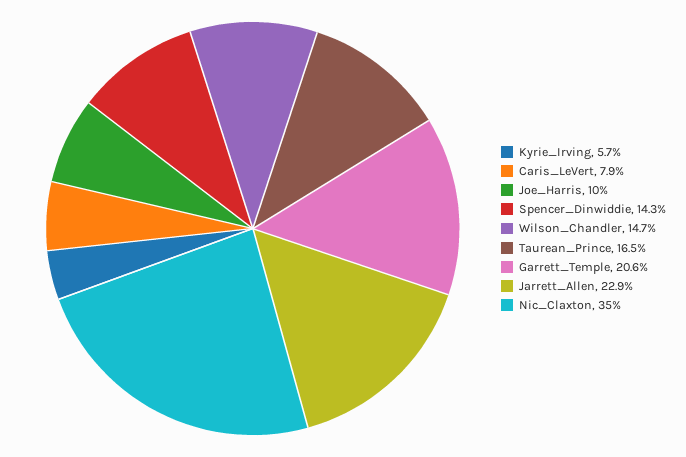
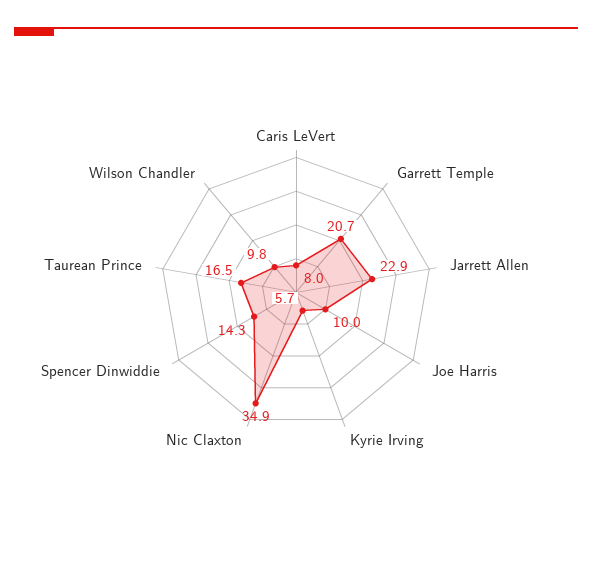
Caris_LeVert: 7.9 -> 8
Wilson_Chandler: 14.7 -> 9.8
Garrett_Temple: 20.6 -> 20.7
Nic_Claxton: 35 -> 34.9

